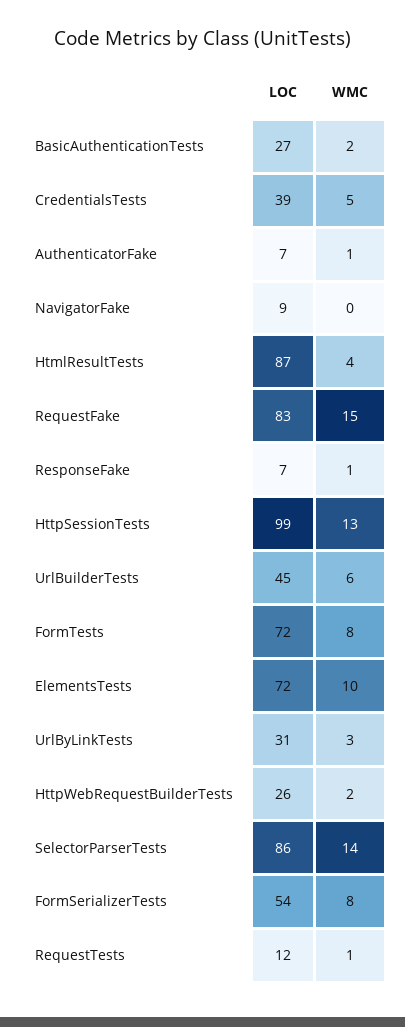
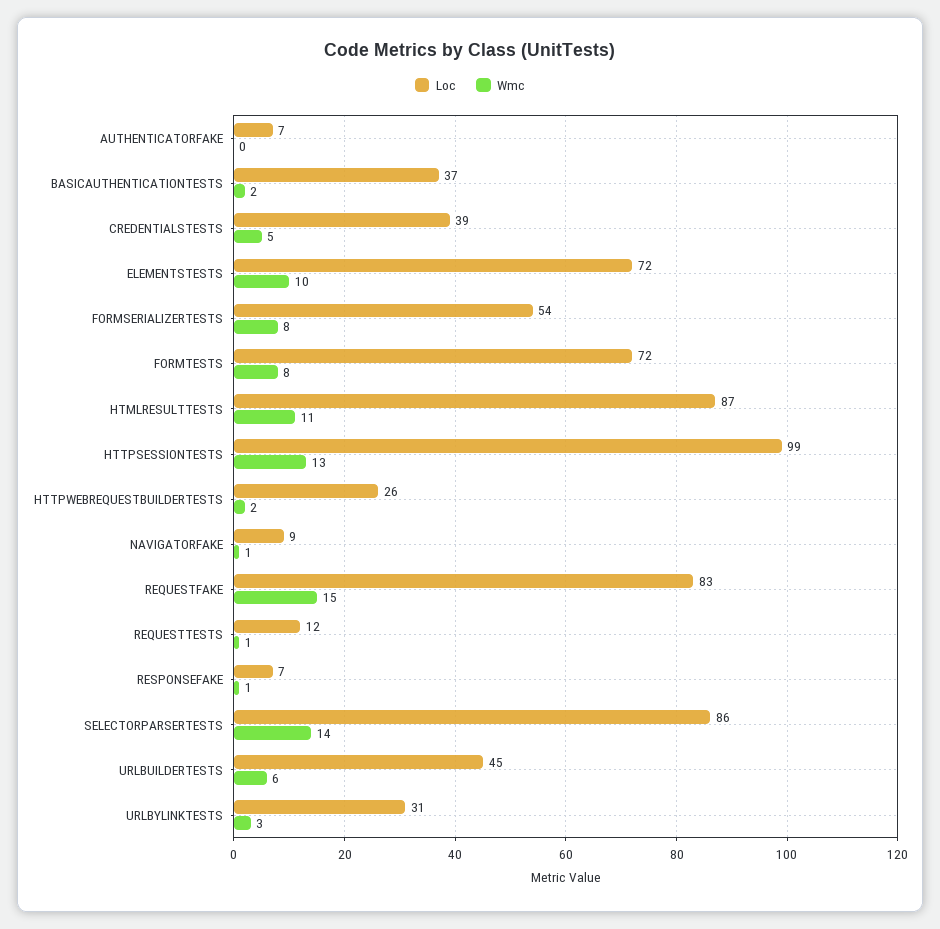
LOC, BasicAuthenticationTests: 27 -> 37
WMC, AuthenticatorFake: 1 -> 0
WMC, NavigatorFake: 0 -> 1
WMC, HtmlResultTests: 4 -> 11

